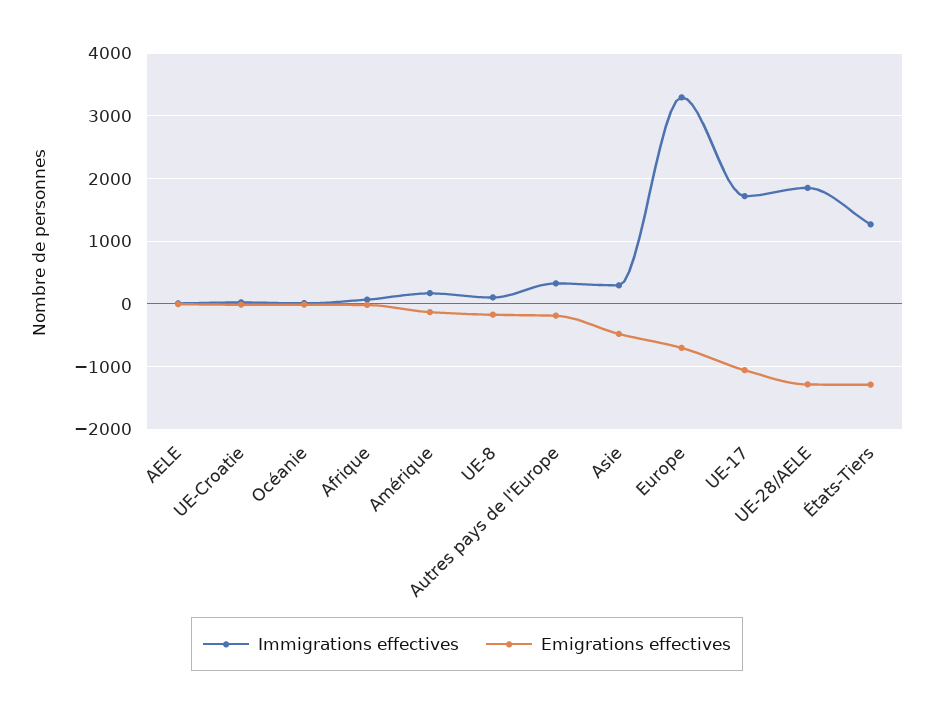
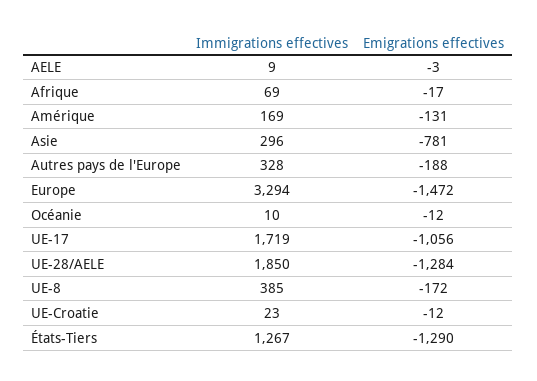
Immigrations effectives, UE-8: 100 -> 385
Emigrations effectives, Asie: -500 -> -781
Emigrations effectives, Europe: -700 -> -1472

